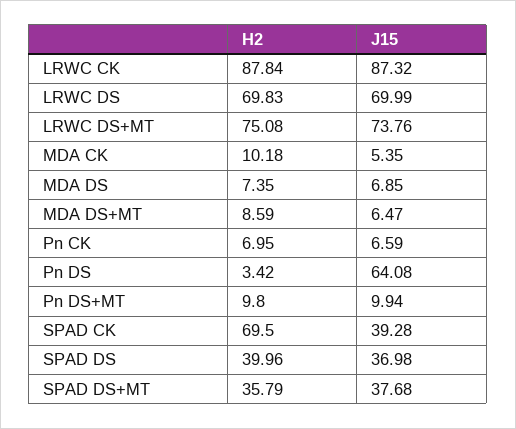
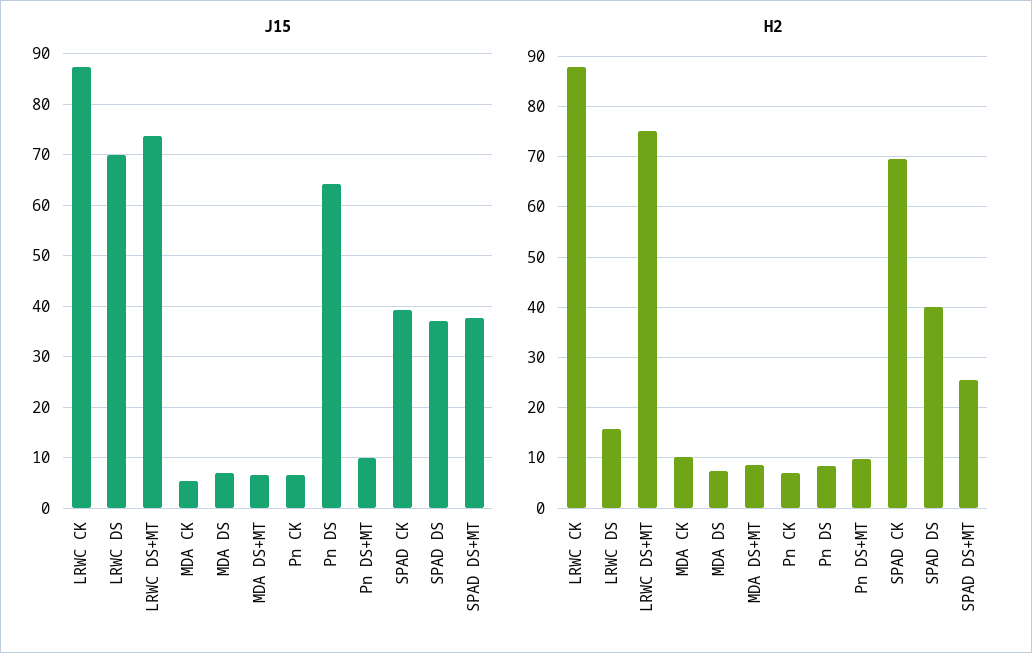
H2, LRWC DS: 69.83 -> 16
H2, Pn DS: 3.42 -> 8
H2, SPAD DS+MT: 35.79 -> 26

